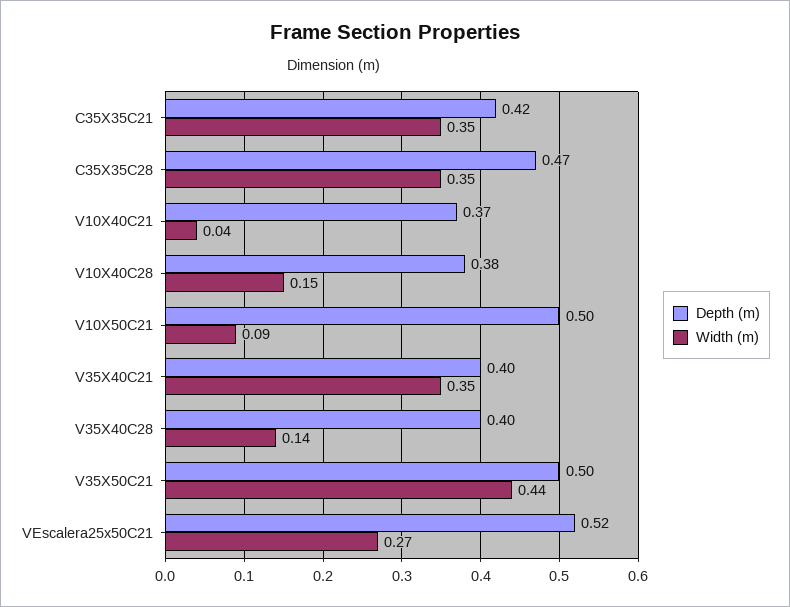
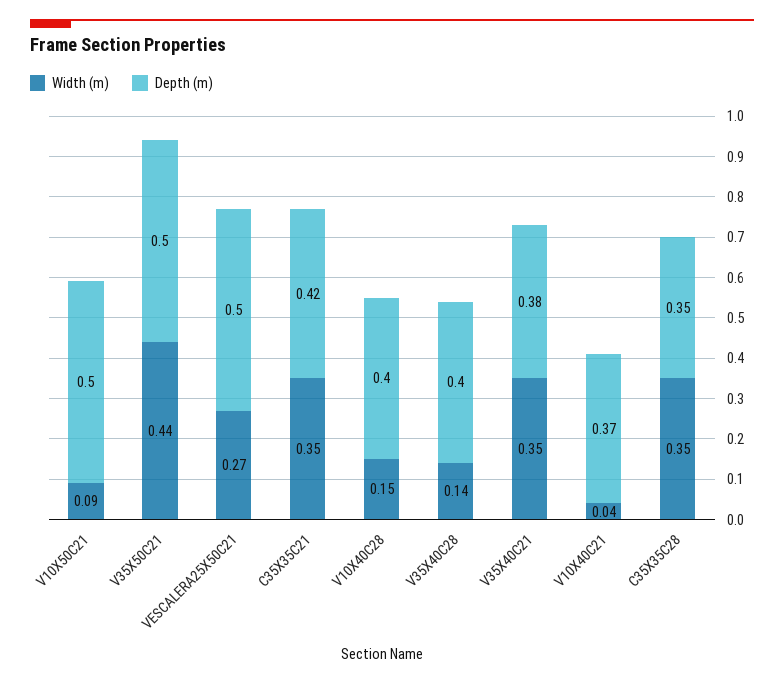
Depth (m), C35X35C28: 0.47 -> 0.35
Depth (m), V10X40C28: 0.38 -> 0.4
Depth (m), V35X40C21: 0.4 -> 0.38
Depth (m), VEscalera25x50C21: 0.52 -> 0.5

